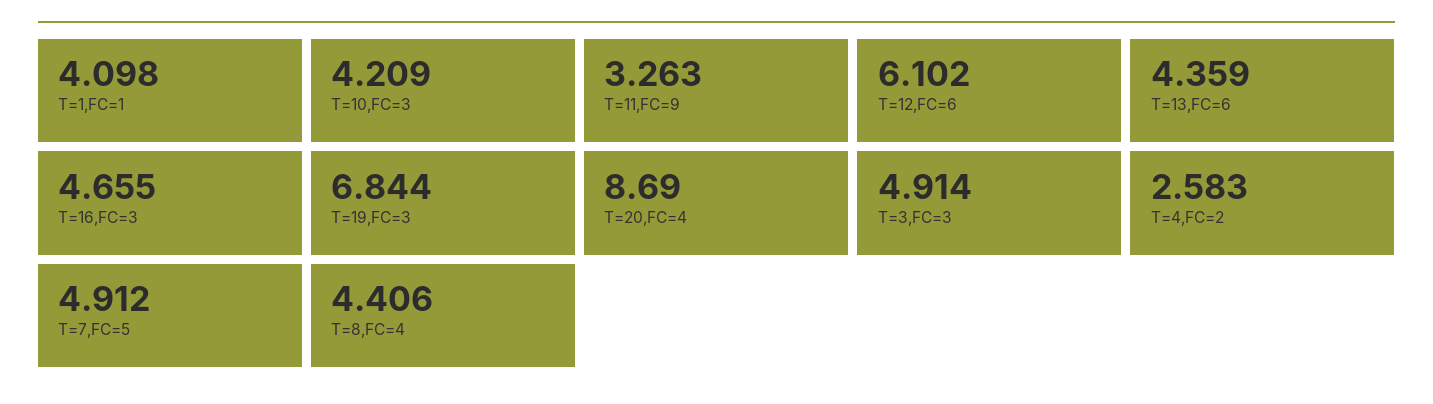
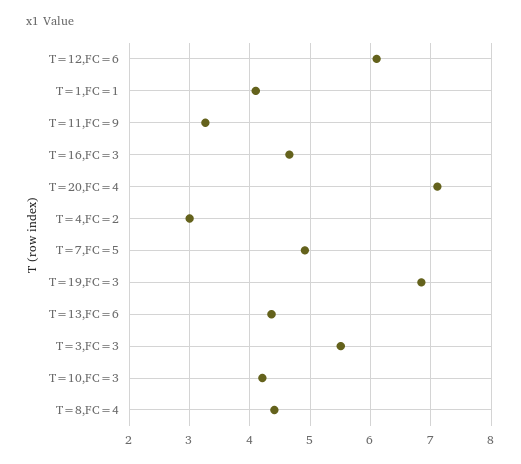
T=20,FC=4: 8.69 -> 7.1
T=3,FC=3: 4.914 -> 5.5
T=4,FC=2: 2.583 -> 3

